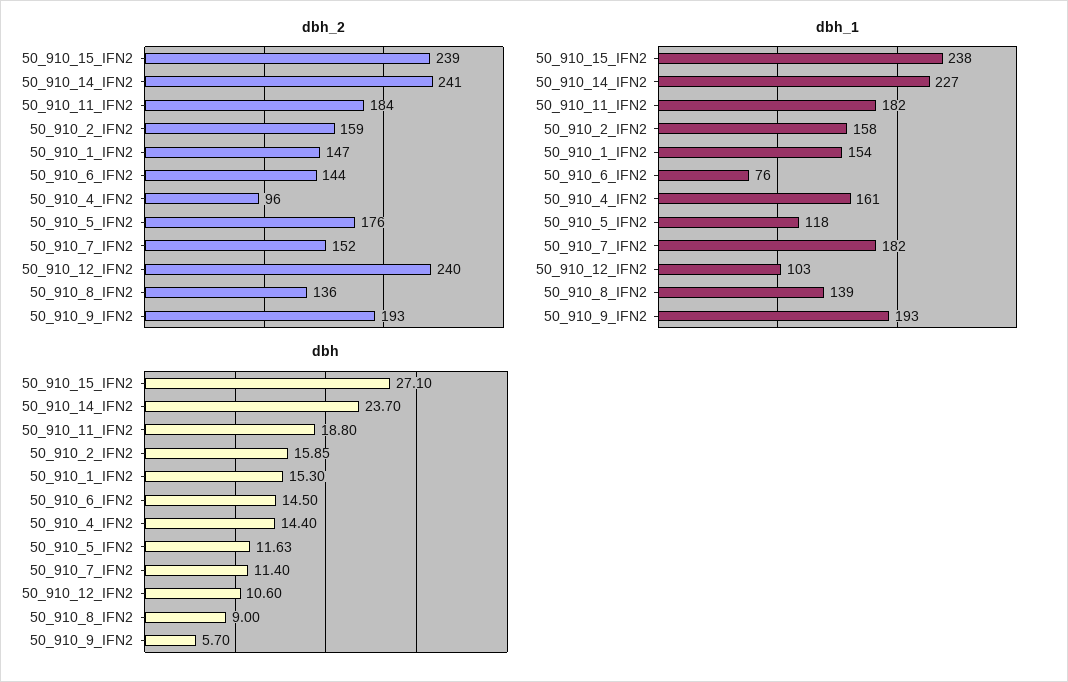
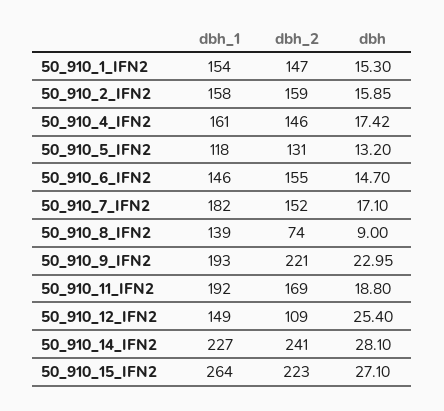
dbh_2, 50_910_15_IFN2: 239 -> 223
dbh_2, 50_910_11_IFN2: 184 -> 169
dbh_2, 50_910_6_IFN2: 144 -> 155
dbh_2, 50_910_4_IFN2: 96 -> 146
dbh_2, 50_910_5_IFN2: 176 -> 131
dbh_2, 50_910_12_IFN2: 240 -> 109
dbh_2, 50_910_8_IFN2: 136 -> 74
dbh_2, 50_910_9_IFN2: 193 -> 221
dbh_1, 50_910_15_IFN2: 238 -> 264
dbh_1, 50_910_11_IFN2: 182 -> 192
dbh_1, 50_910_6_IFN2: 76 -> 146
dbh_1, 50_910_12_IFN2: 103 -> 149
dbh, 50_910_14_IFN2: 23.7 -> 28.1
dbh, 50_910_6_IFN2: 14.5 -> 14.7
dbh, 50_910_4_IFN2: 14.4 -> 17.42
dbh, 50_910_5_IFN2: 11.63 -> 13.2
dbh, 50_910_7_IFN2: 11.4 -> 17.1
dbh, 50_910_12_IFN2: 10.6 -> 25.4
dbh, 50_910_9_IFN2: 5.7 -> 22.95

